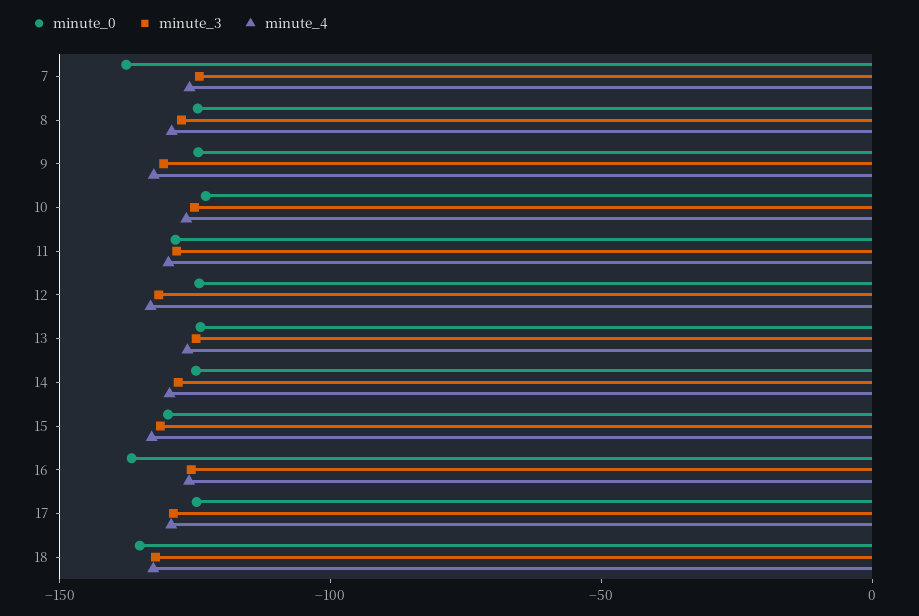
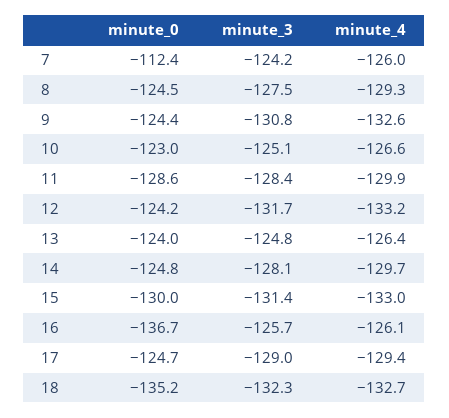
minute_0, 7: -140 -> -112.4

